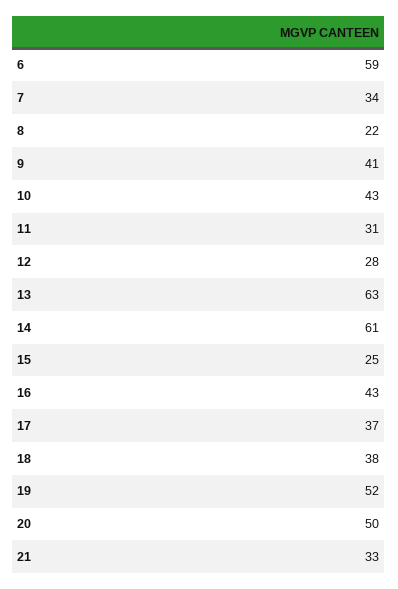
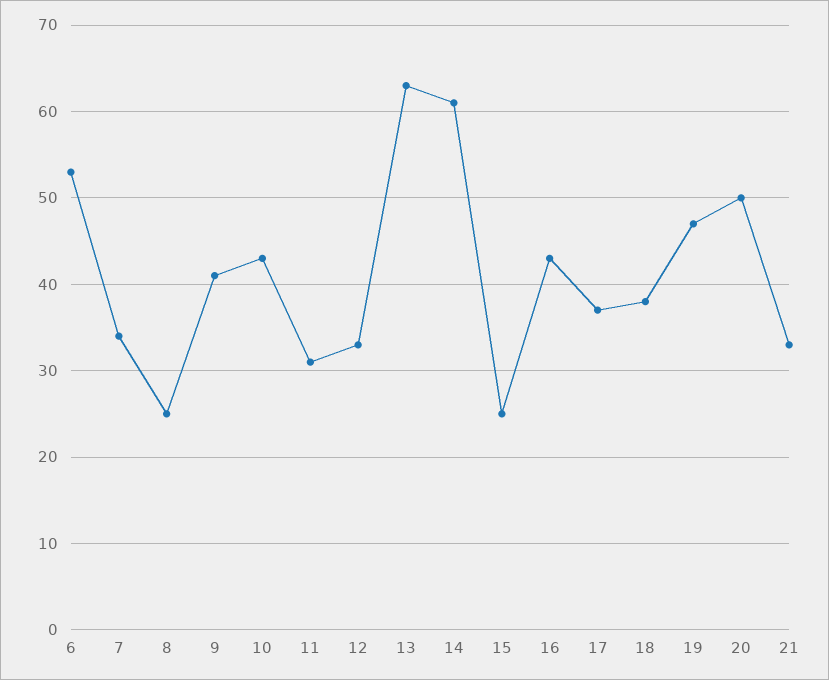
6: 59 -> 53
8: 22 -> 25
12: 28 -> 33
19: 52 -> 47

